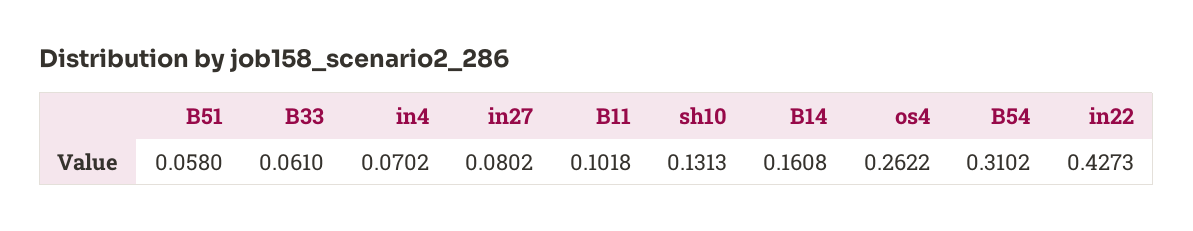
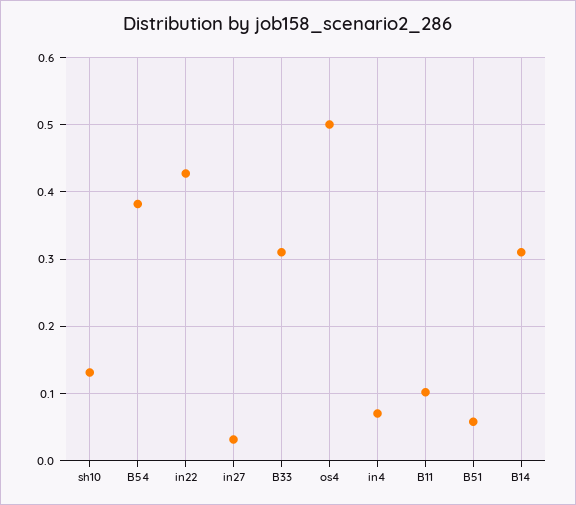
B33: 0.061 -> 0.31
in27: 0.0802 -> 0.03
B14: 0.1608 -> 0.31
os4: 0.2622 -> 0.5
B54: 0.3102 -> 0.38

